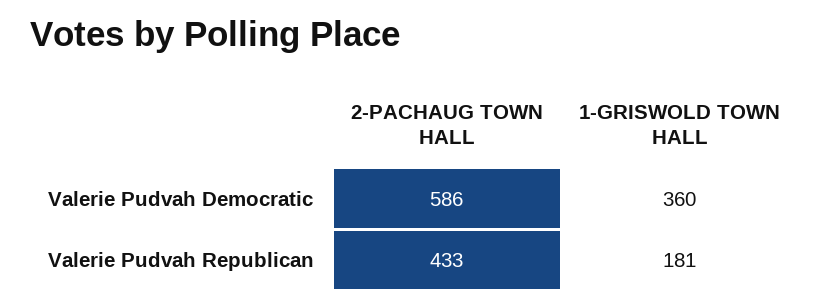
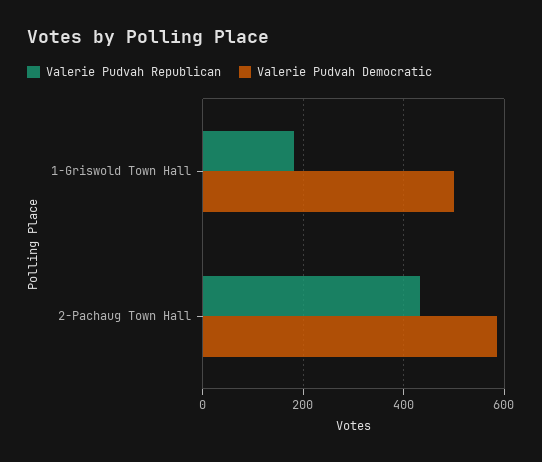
Valerie Pudvah Democratic, 1-GRISWOLD TOWN HALL: 360 -> 500

